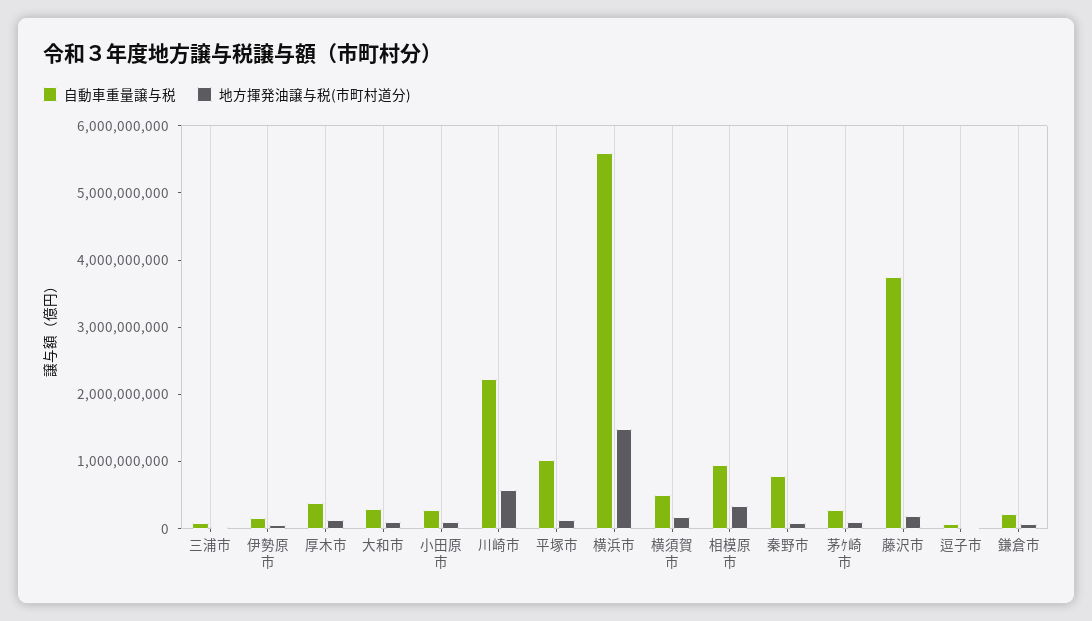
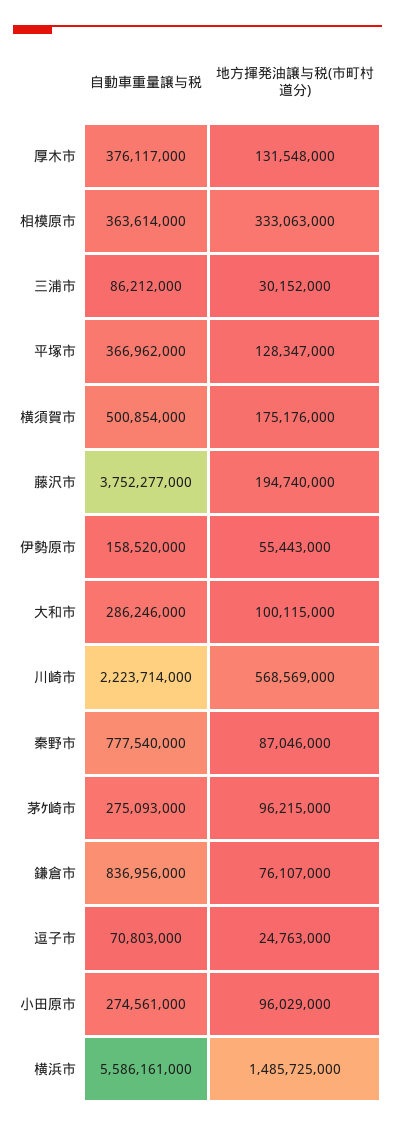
自動車重量譲与税, 平塚市: 1000000000 -> 366962000
自動車重量譲与税, 相模原市: 1000000000 -> 363614000
自動車重量譲与税, 鎌倉市: 200000000 -> 836956000

